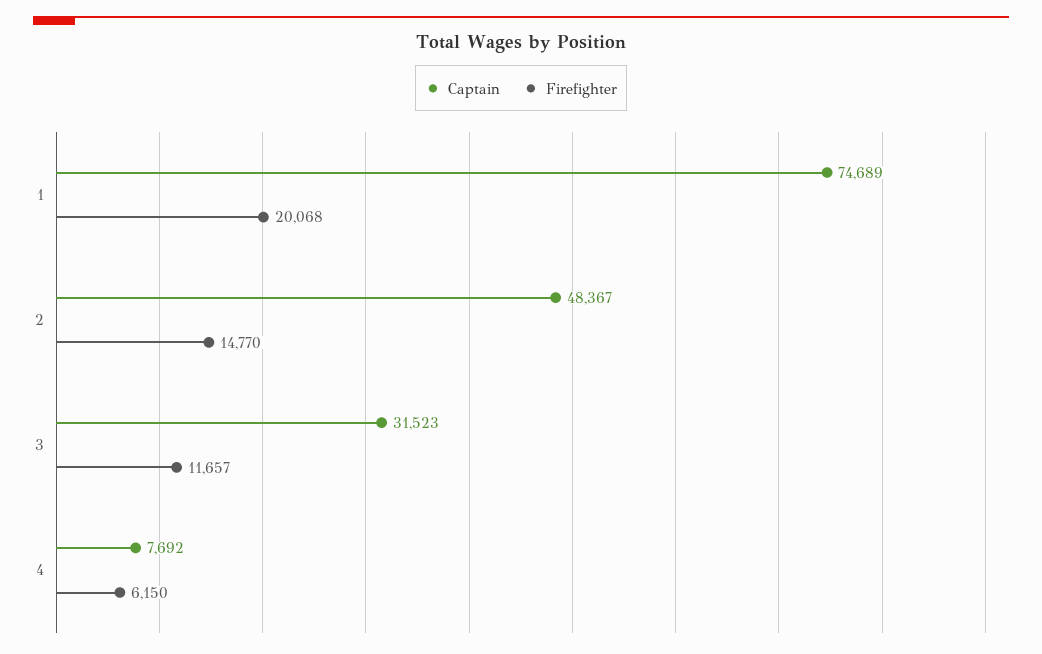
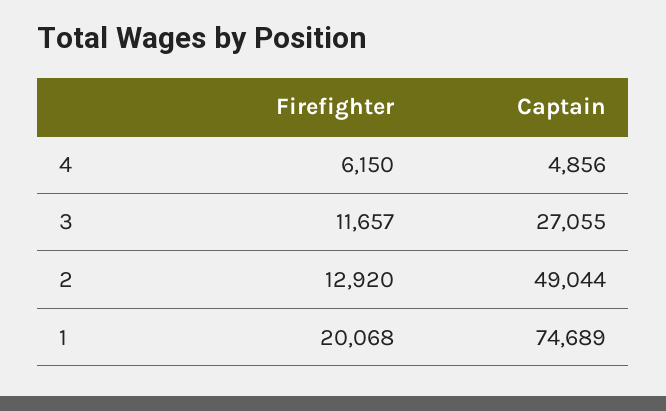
Captain, 2: 48367 -> 49044
Firefighter, 2: 14770 -> 12920
Captain, 3: 31523 -> 27055
Captain, 4: 7692 -> 4856

